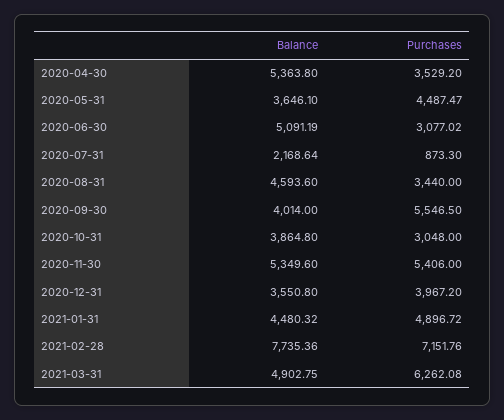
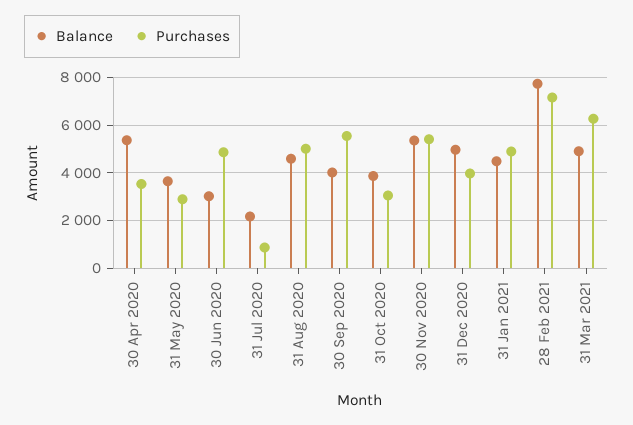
Purchases, 2020-05-31: 4487.47 -> 3000
Balance, 2020-06-30: 5091.19 -> 3000
Purchases, 2020-06-30: 3077.02 -> 5000
Purchases, 2020-08-31: 3440 -> 5000
Balance, 2020-12-31: 3550.8 -> 5000

